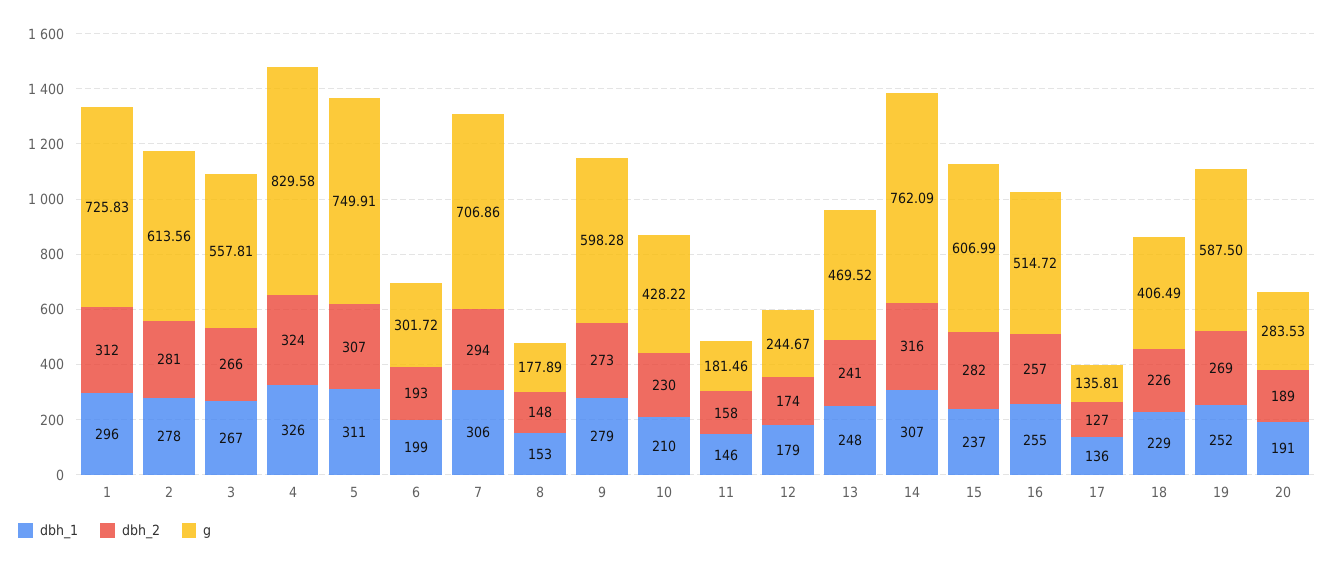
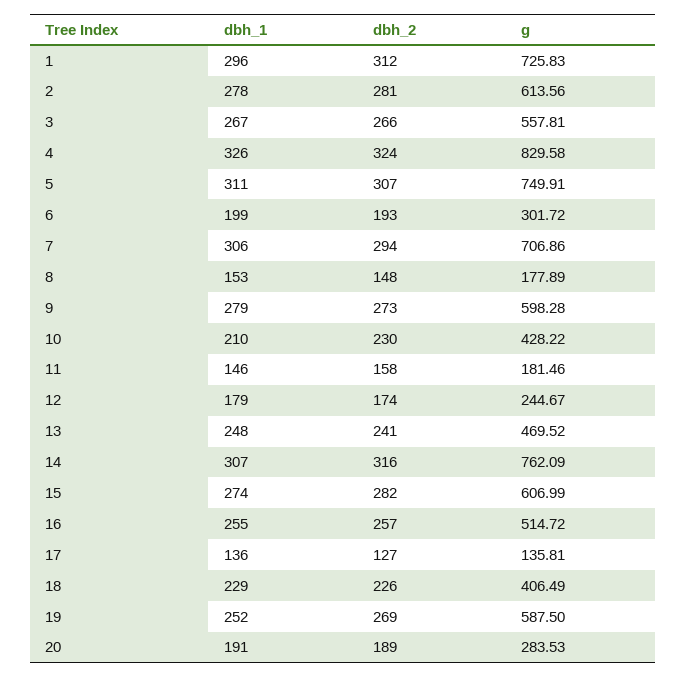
dbh_1, 15: 237 -> 274

